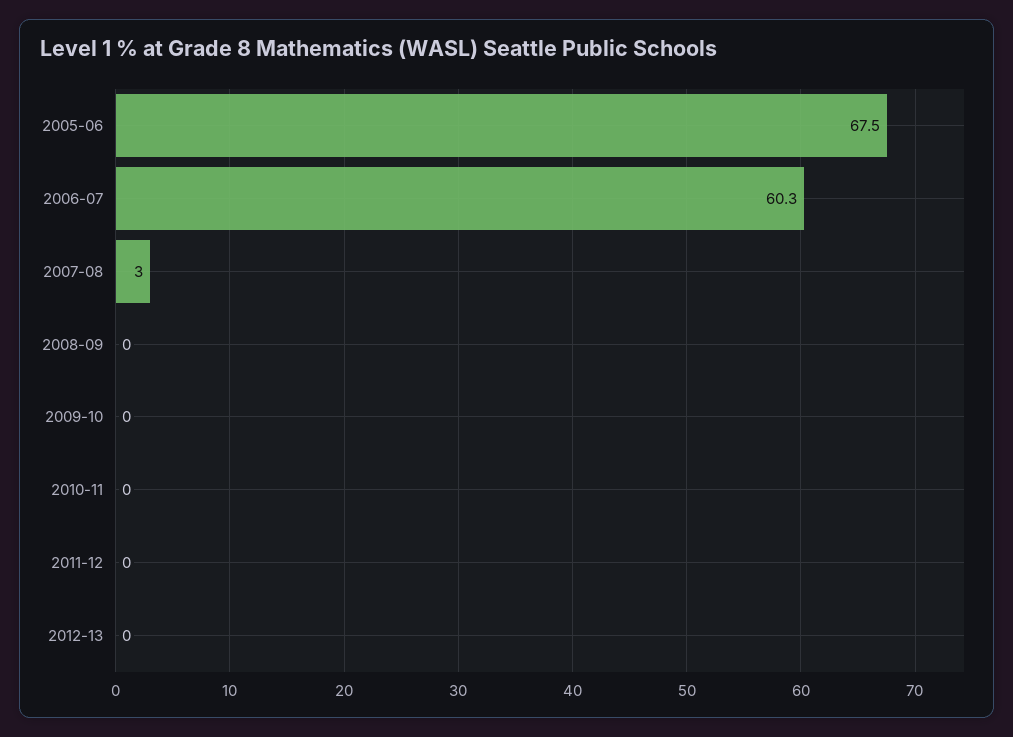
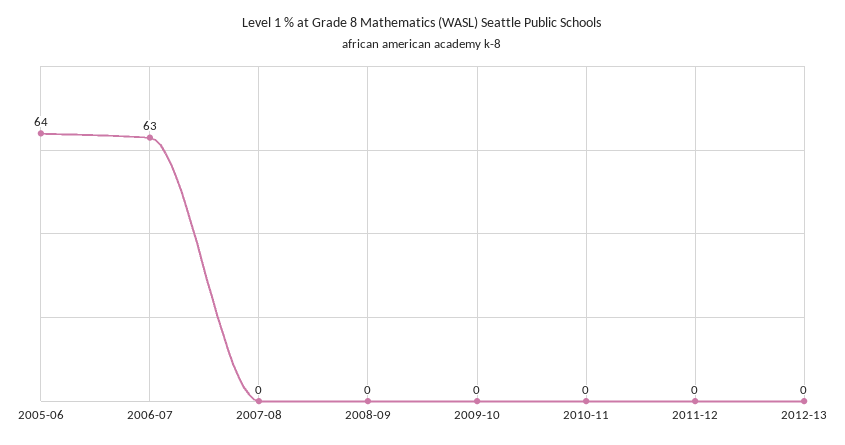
2005-06: 67.5 -> 64
2006-07: 60.3 -> 63
2007-08: 3 -> 0

